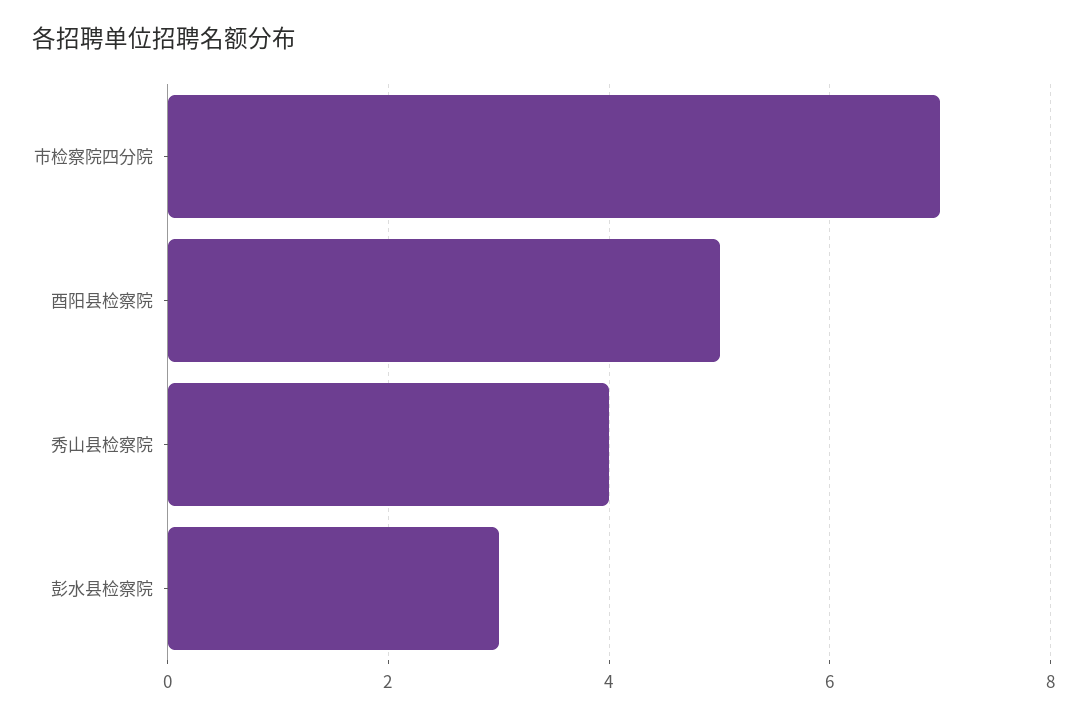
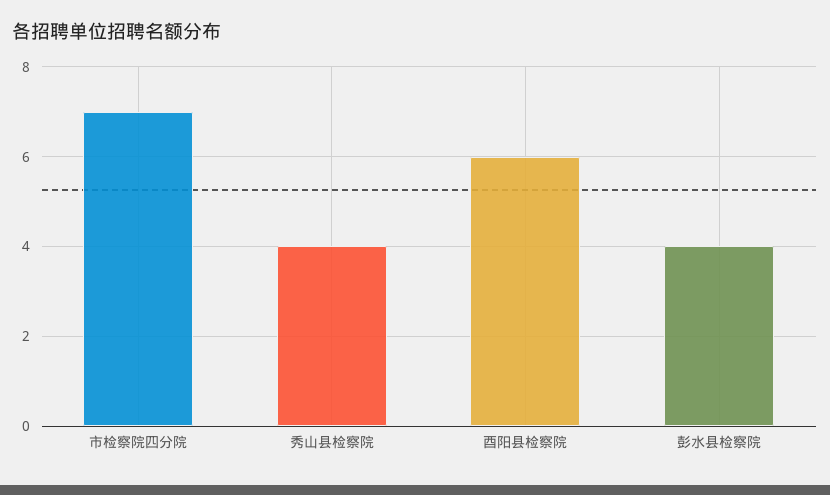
酉阳县检察院: 5 -> 6
彭水县检察院: 3 -> 4

